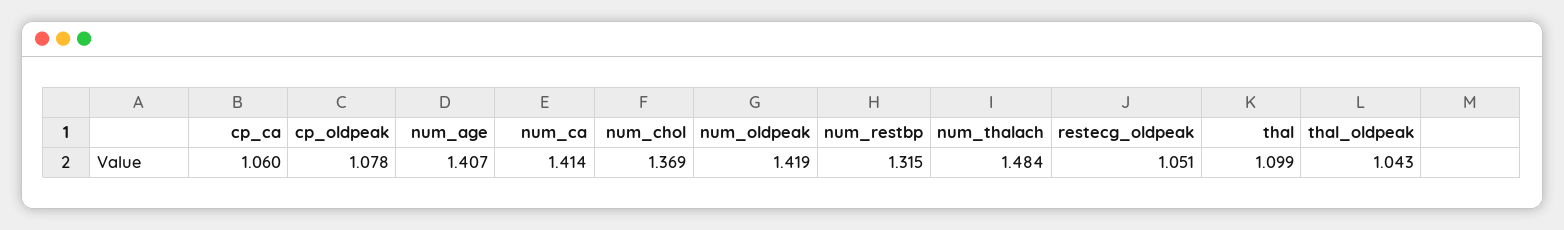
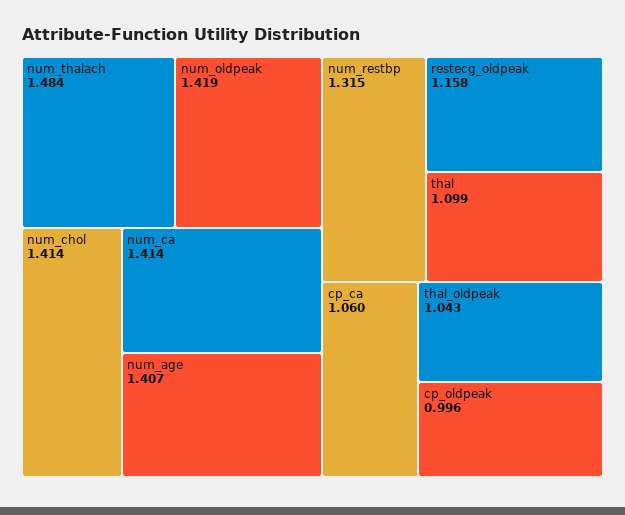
cp_oldpeak: 1.078 -> 0.996
num_chol: 1.369 -> 1.414
restecg_oldpeak: 1.051 -> 1.158

